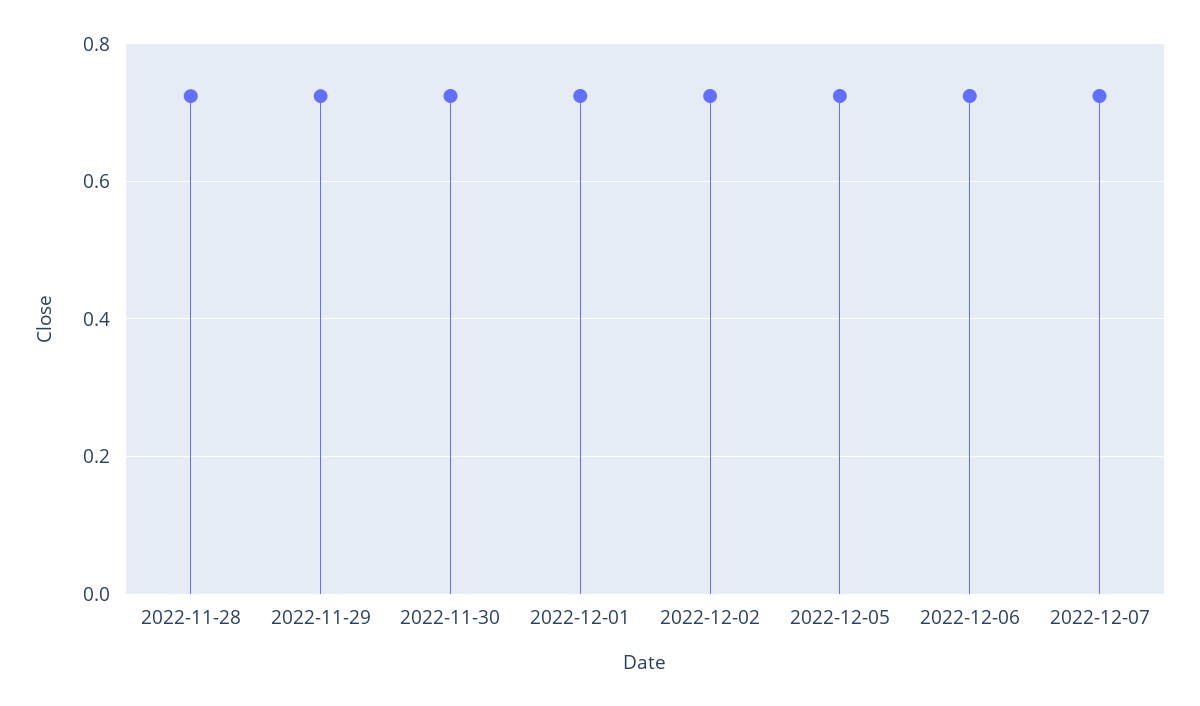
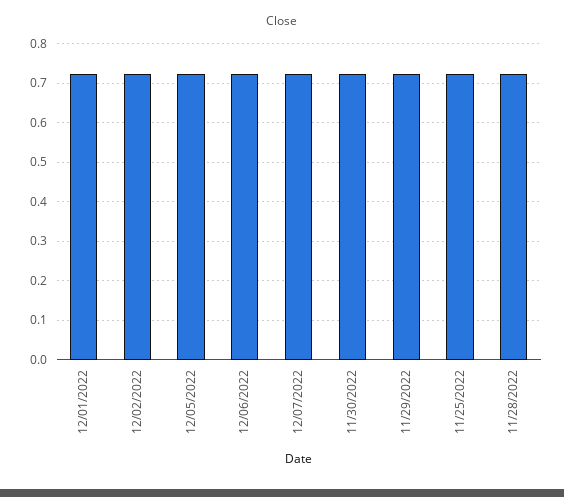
11/25/2022: none -> 0.72

